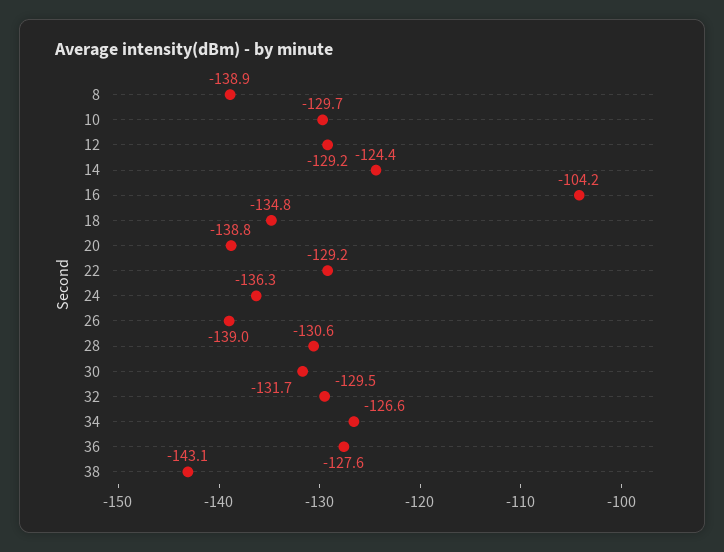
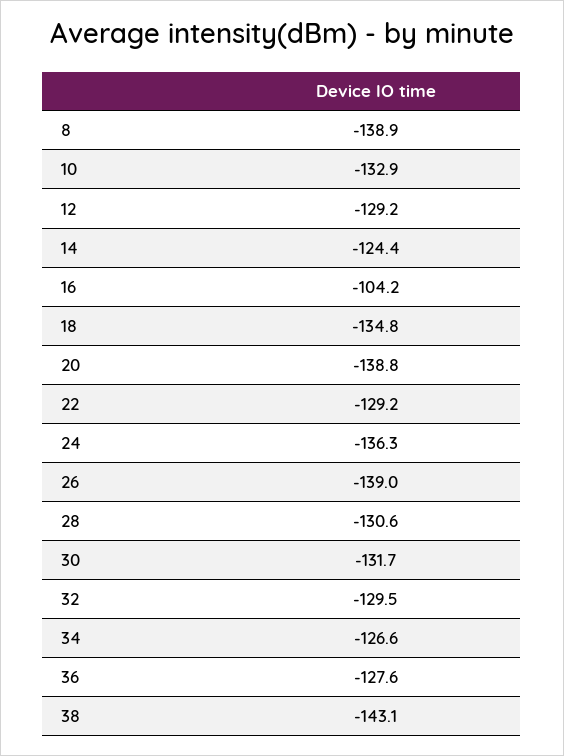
10: -129.7 -> -132.9

